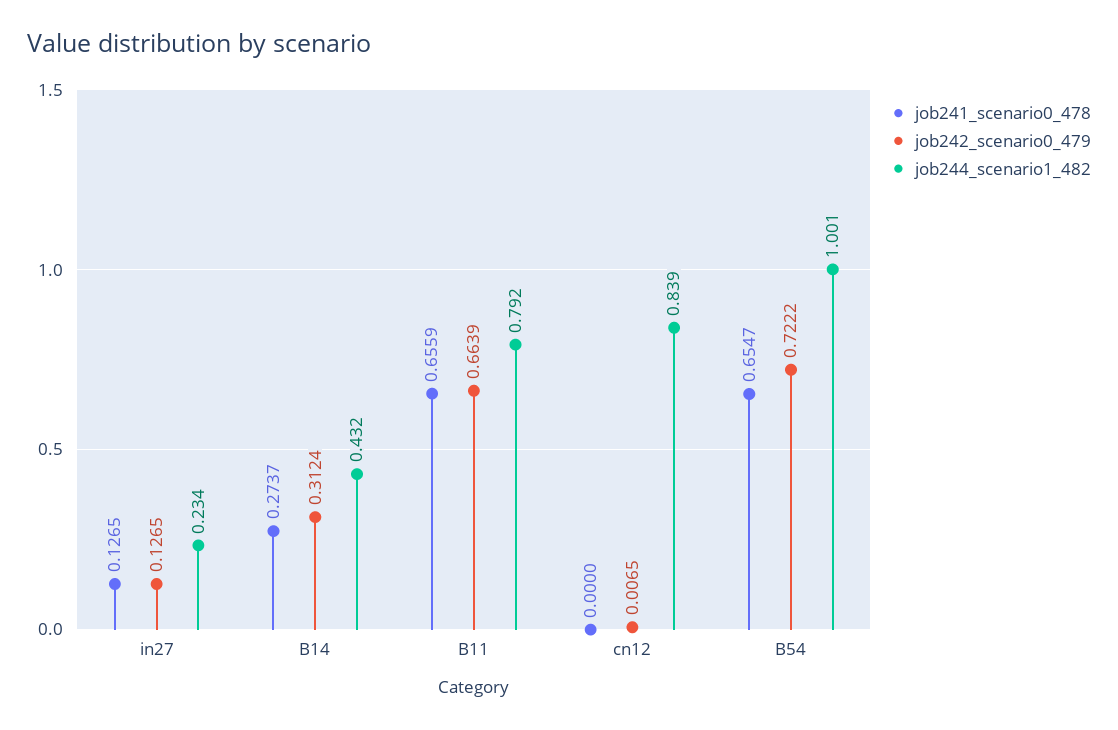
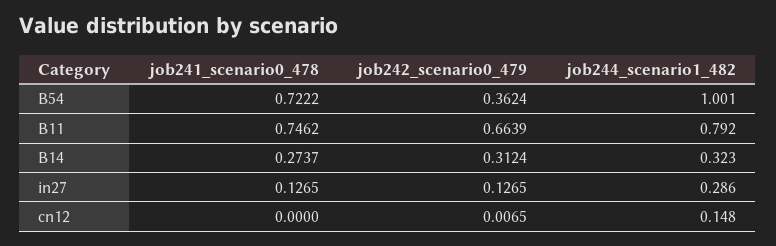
job244_scenario1_482, in27: 0.234 -> 0.286
job244_scenario1_482, B14: 0.432 -> 0.323
job241_scenario0_478, B11: 0.6559 -> 0.7462
job244_scenario1_482, cn12: 0.839 -> 0.148
job241_scenario0_478, B54: 0.6547 -> 0.7222
job242_scenario0_479, B54: 0.7222 -> 0.3624

